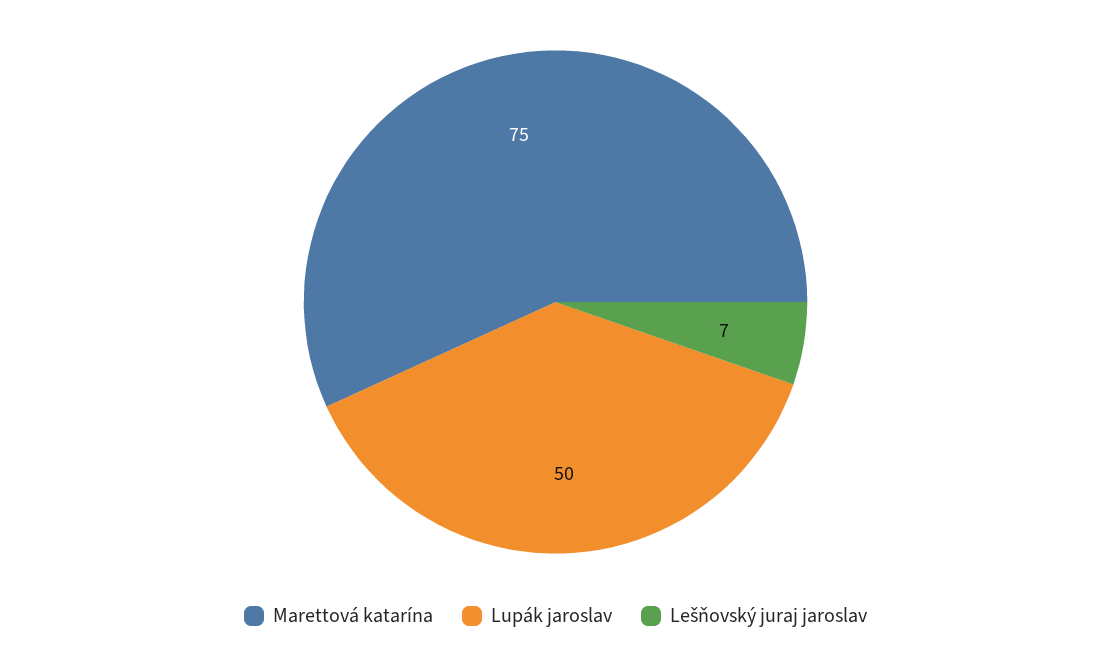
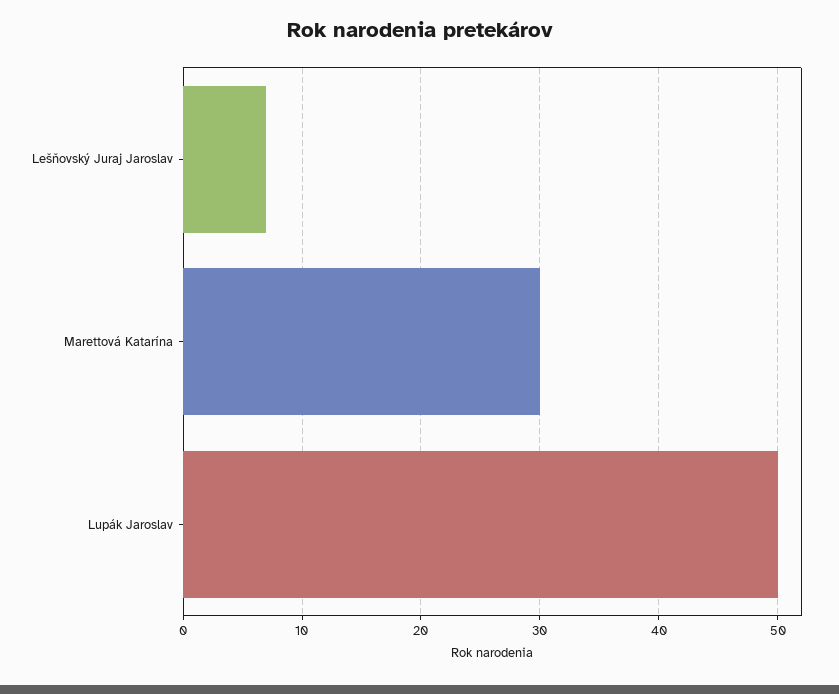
Marettová katarína: 75 -> 30

